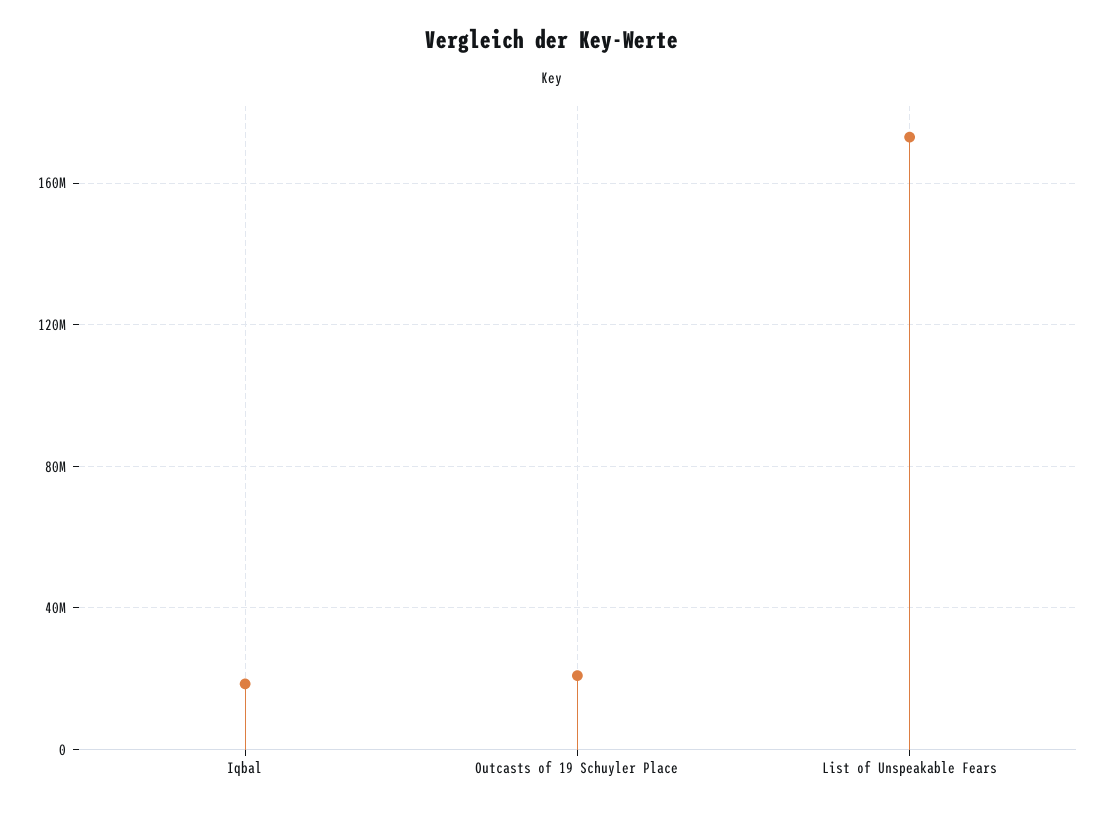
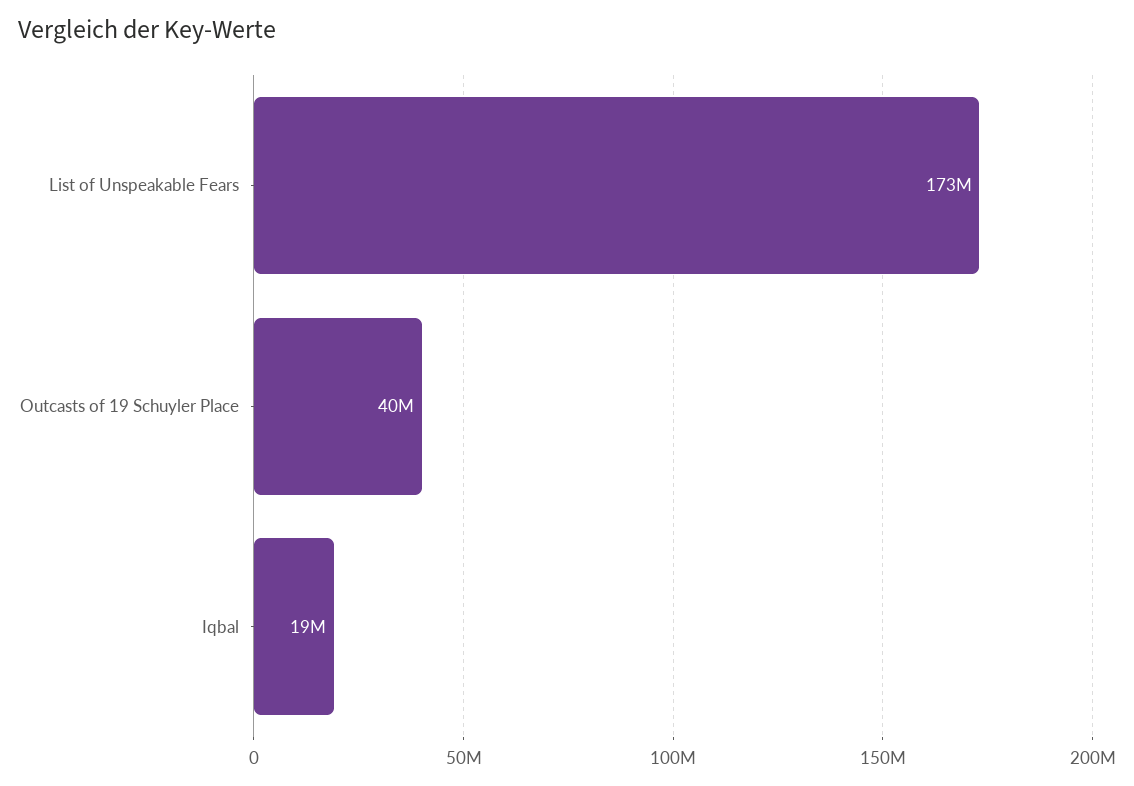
Outcasts of 19 Schuyler Place: 20000000 -> 40000000

